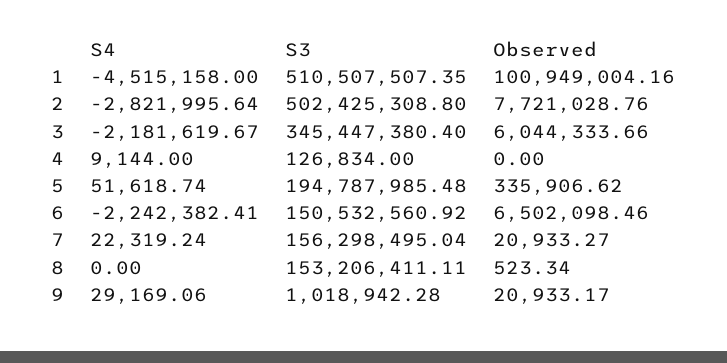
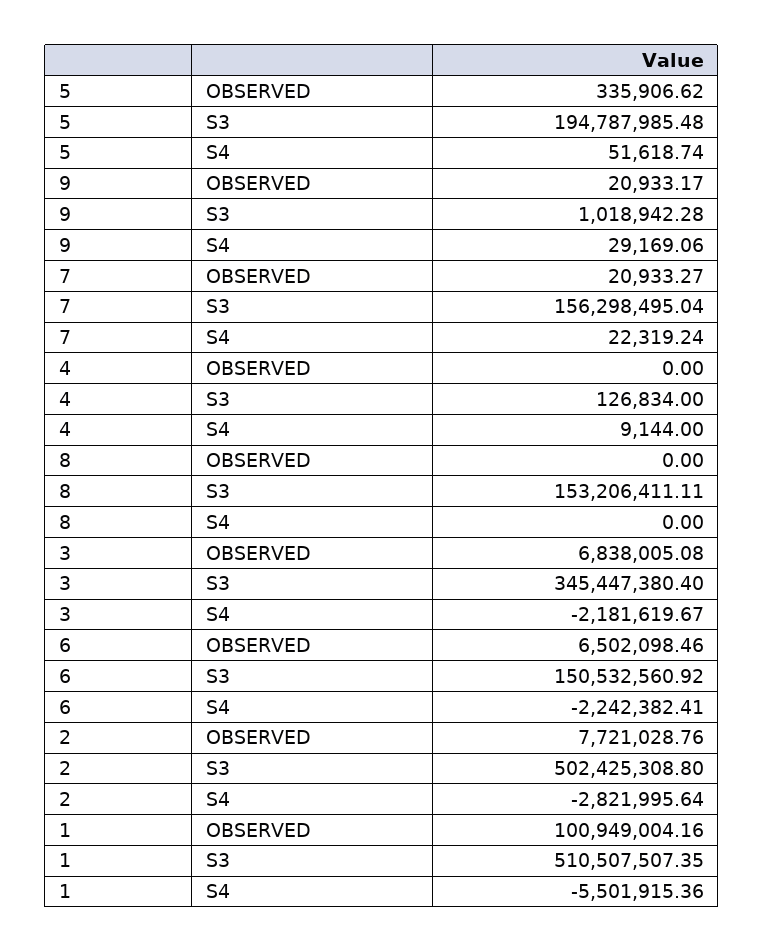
S4, 1: -4515158 -> -5501915.36
Observed, 3: 6044333.66 -> 6838005.08
Observed, 8: 523.34 -> 0

